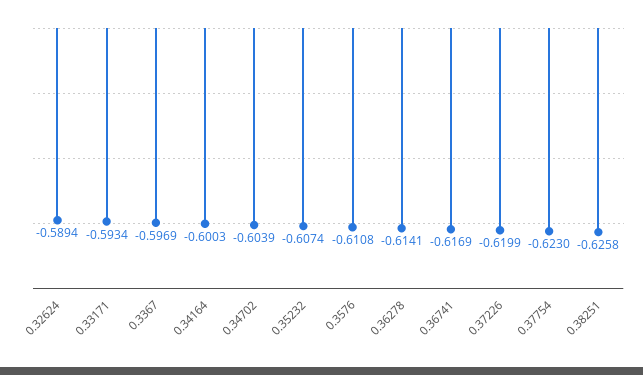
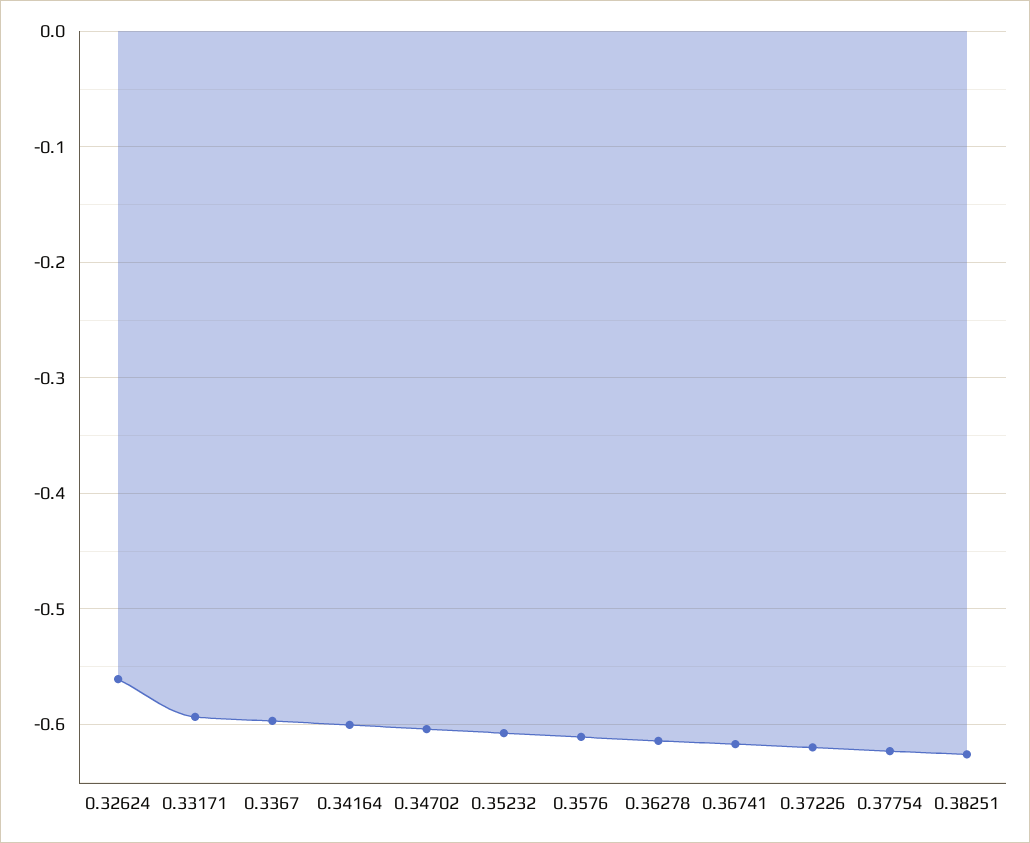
0.32624: -0.5894 -> -0.56

